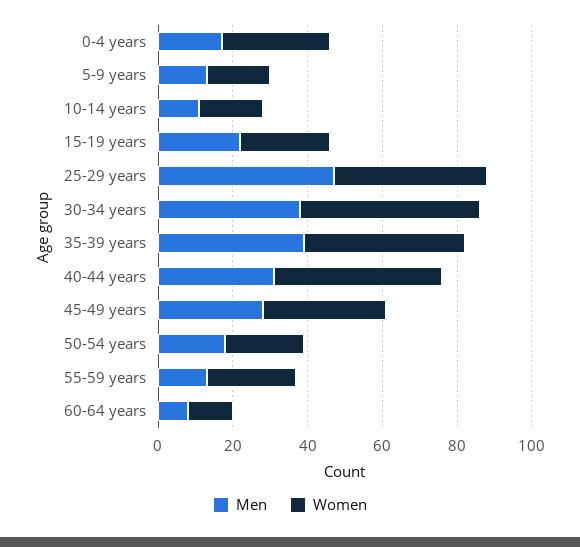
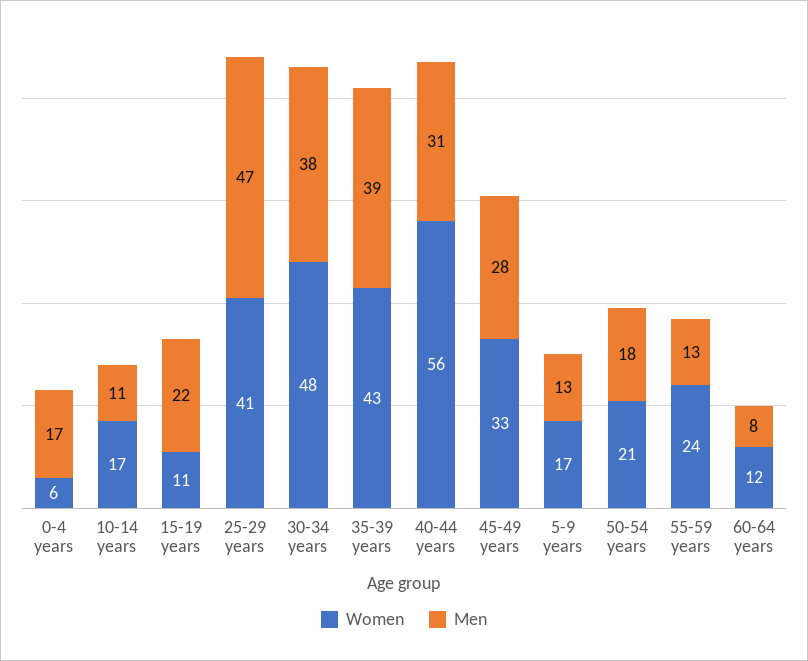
Women, 0-4 years: 30 -> 6
Women, 15-19 years: 25 -> 11
Women, 40-44 years: 45 -> 56

